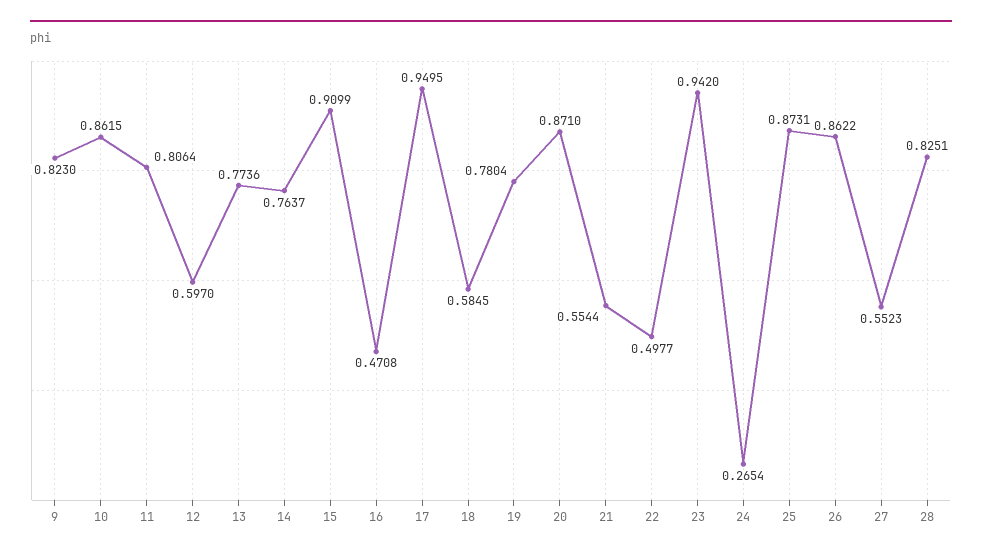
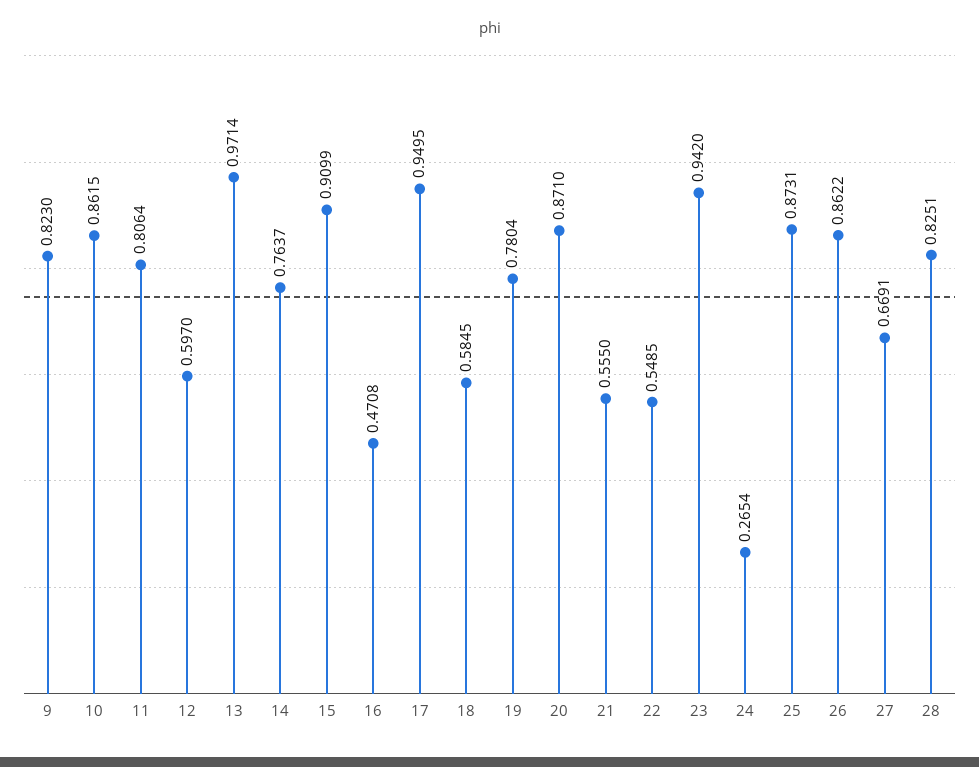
13: 0.7736 -> 0.9714
21: 0.5544 -> 0.555
22: 0.4977 -> 0.5485
27: 0.5523 -> 0.6691

